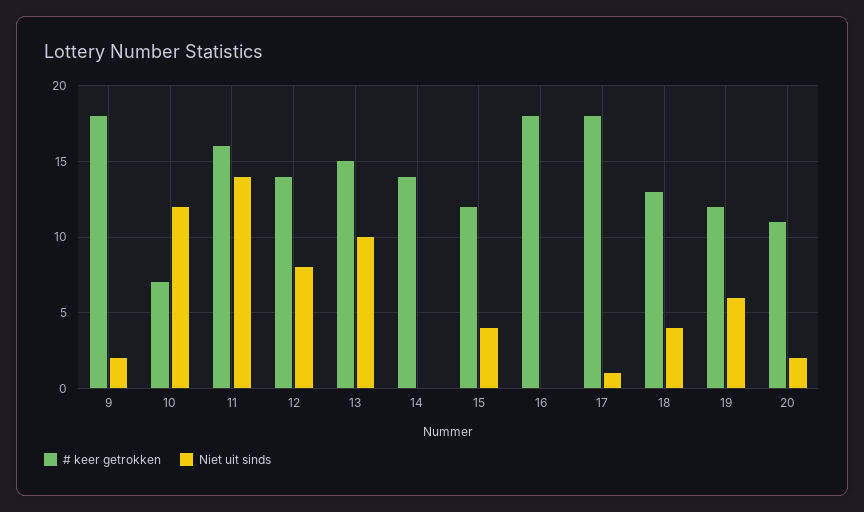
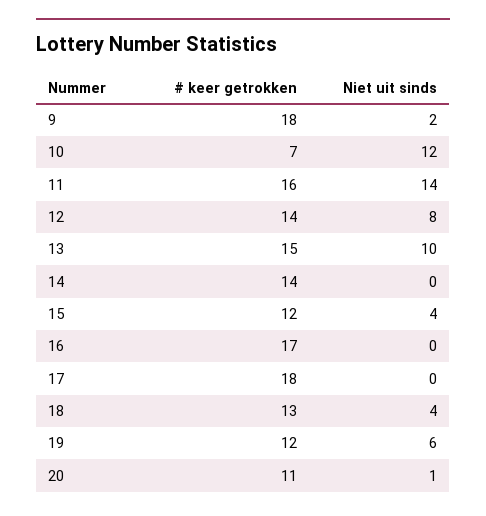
# keer getrokken, 16: 18 -> 17
Niet uit sinds, 17: 1 -> 0
Niet uit sinds, 20: 2 -> 1

